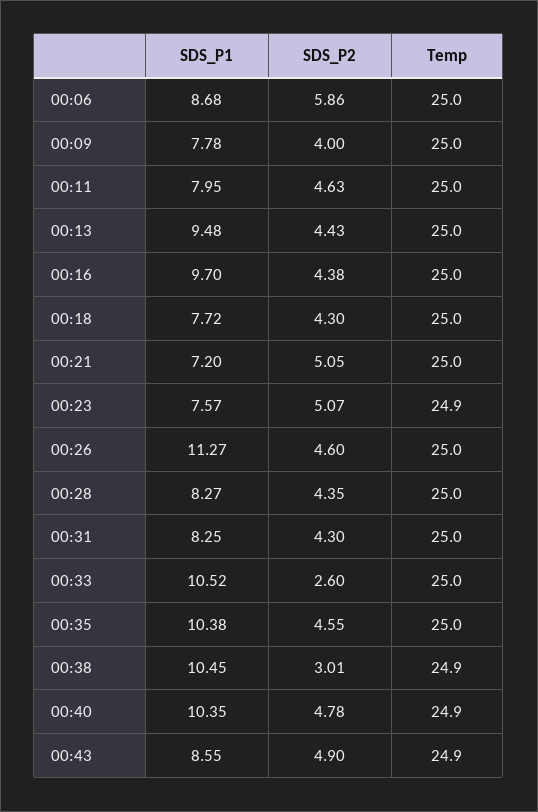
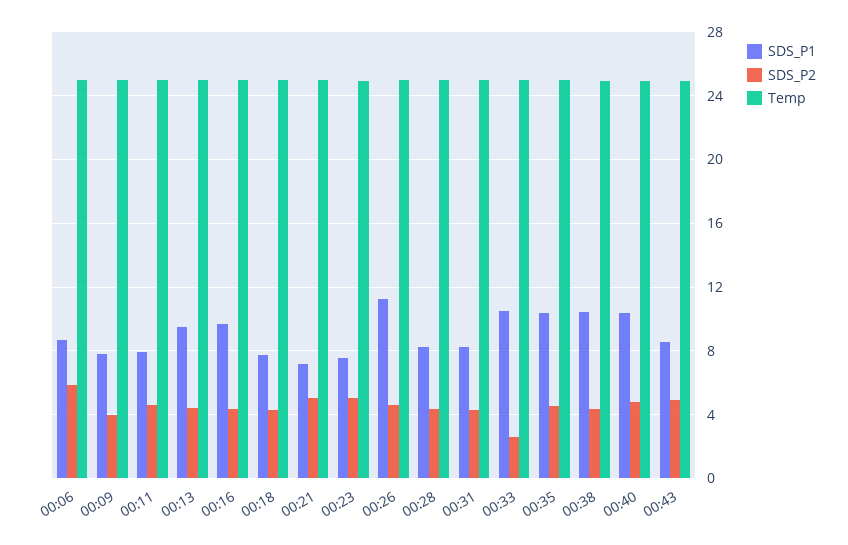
SDS_P2, 00:38: 3.01 -> 4.5

